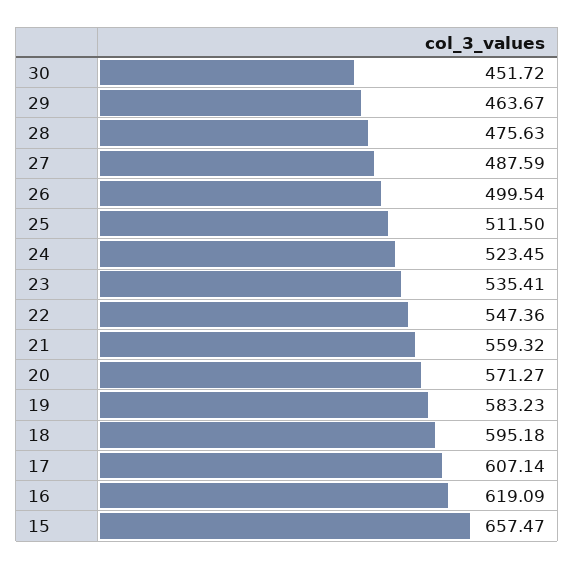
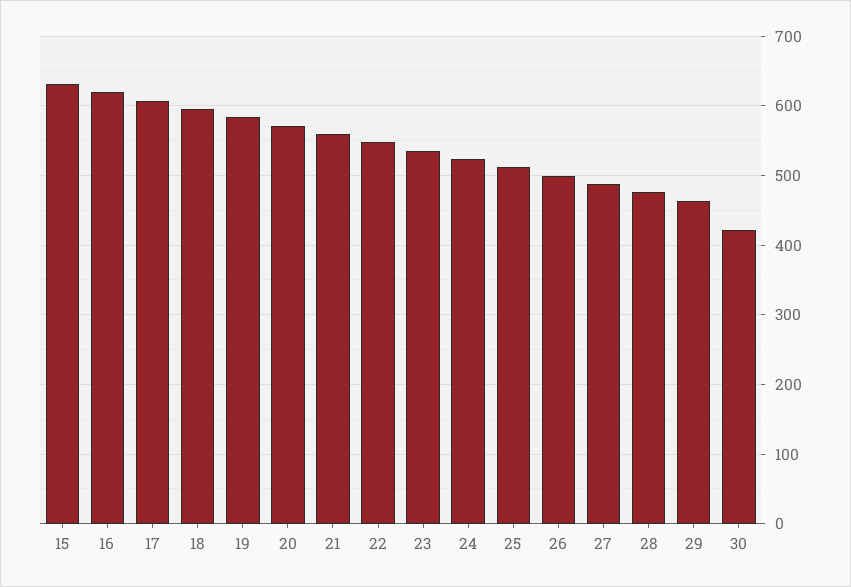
30: 451.72 -> 420
15: 657.47 -> 630

